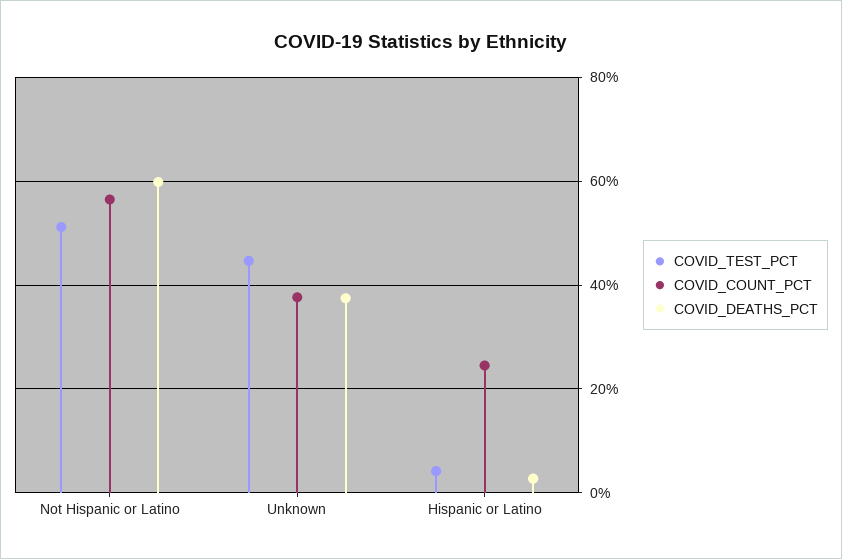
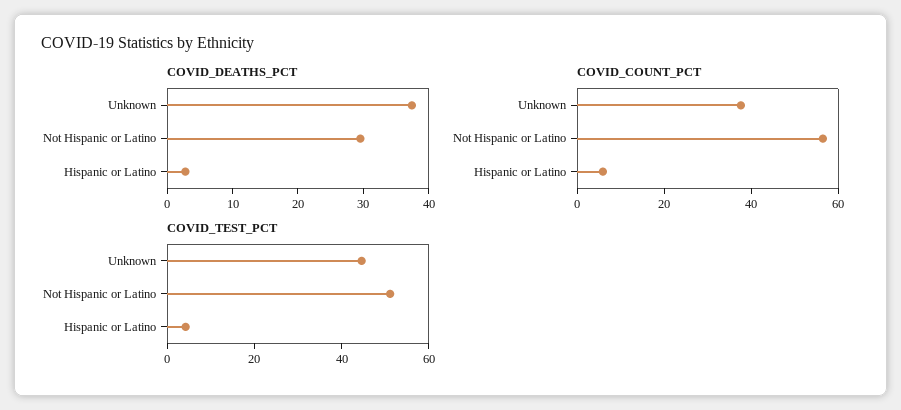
COVID_DEATHS_PCT, Not Hispanic or Latino: 60 -> 30
COVID_COUNT_PCT, Hispanic or Latino: 24 -> 5

